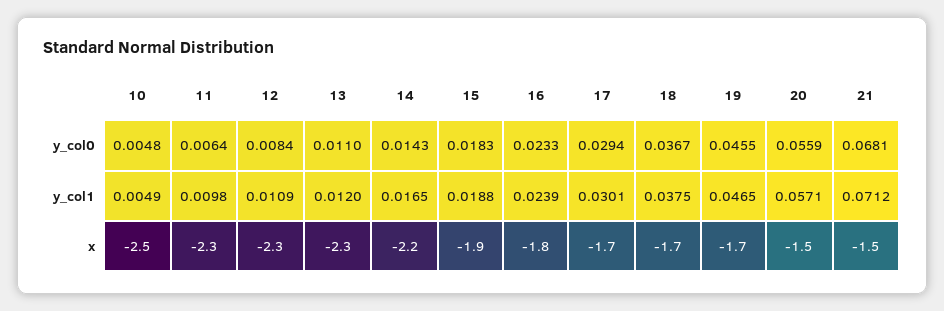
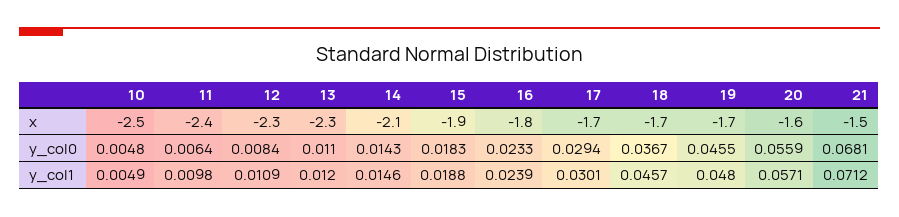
14, y_col1: 0.0165 -> 0.0146
18, y_col1: 0.0375 -> 0.0457
19, y_col1: 0.0465 -> 0.048
11, x: -2.3 -> -2.4
14, x: -2.2 -> -2.1
20, x: -1.5 -> -1.6

